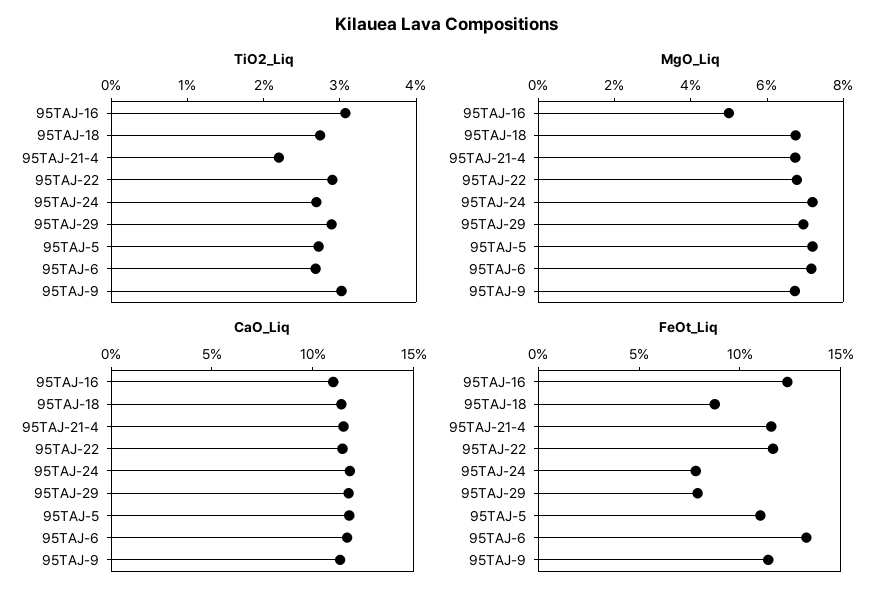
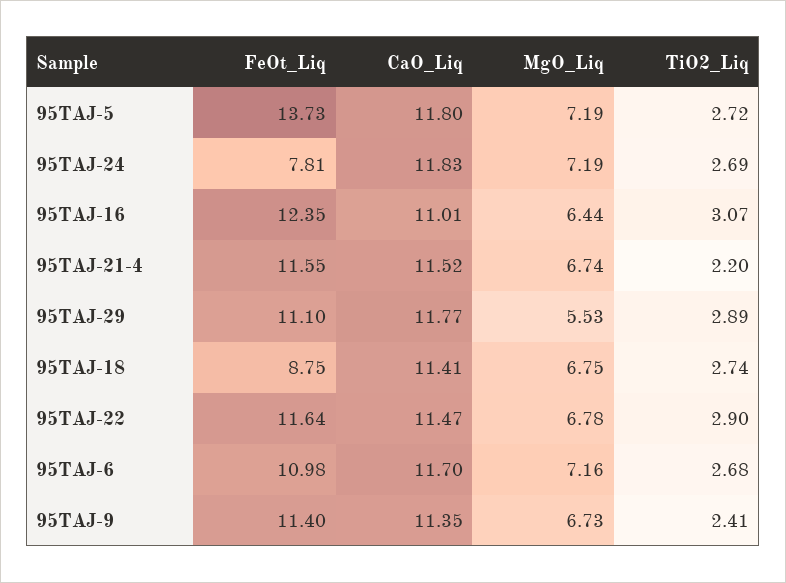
TiO2_Liq, 95TAJ-9: 3 -> 2.41
MgO_Liq, 95TAJ-16: 5 -> 6.44
MgO_Liq, 95TAJ-29: 7 -> 5.53
FeOt_Liq, 95TAJ-29: 8 -> 11.1
FeOt_Liq, 95TAJ-5: 11 -> 13.73
FeOt_Liq, 95TAJ-6: 13 -> 10.98

